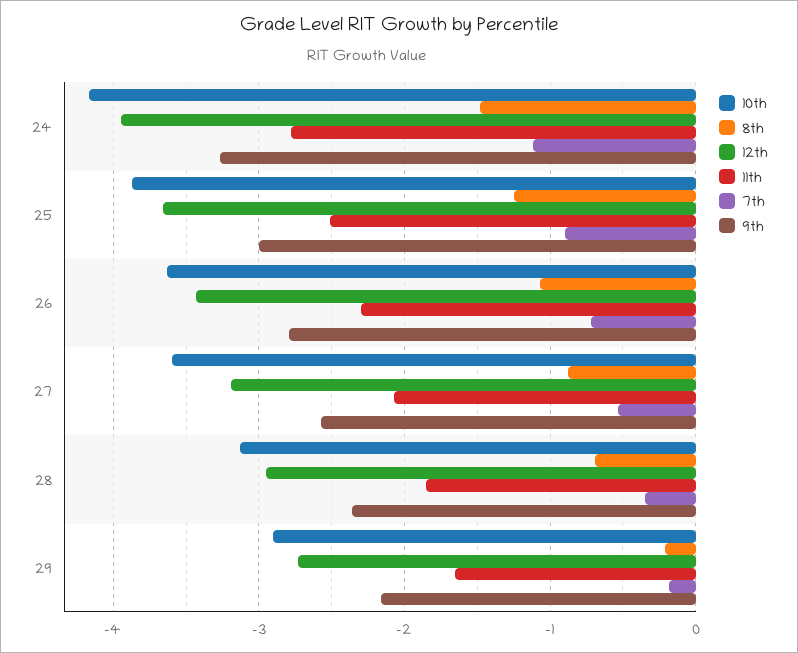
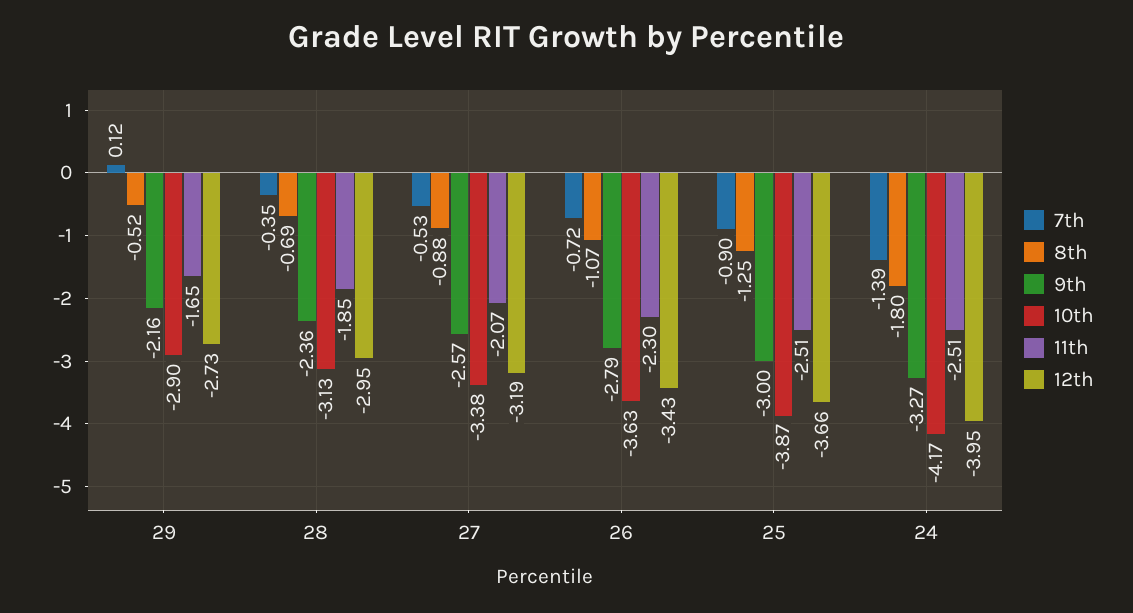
8th, 24: -1.5 -> -1.8
11th, 24: -2.8 -> -2.51
7th, 24: -1.1 -> -1.39
10th, 27: -3.6 -> -3.38
8th, 29: -0.2 -> -0.52
7th, 29: -0.2 -> 0.12

